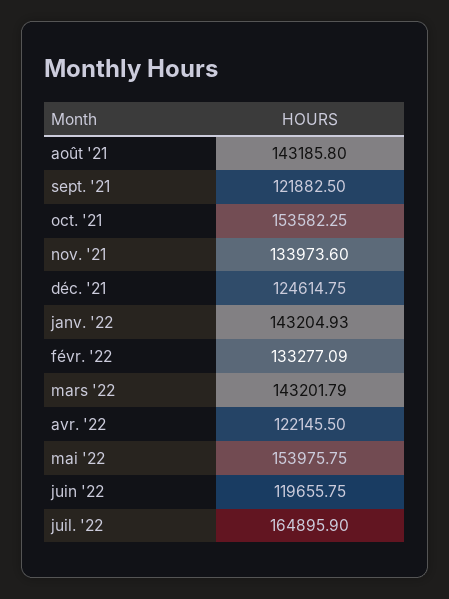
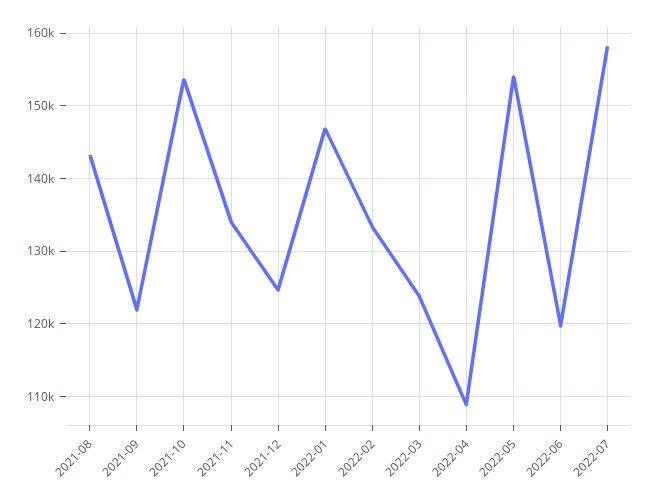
janv. '22: 143204.93 -> 147000
mars '22: 143201.79 -> 124000
avr. '22: 122145.5 -> 109000
juil. '22: 164895.9 -> 158000

